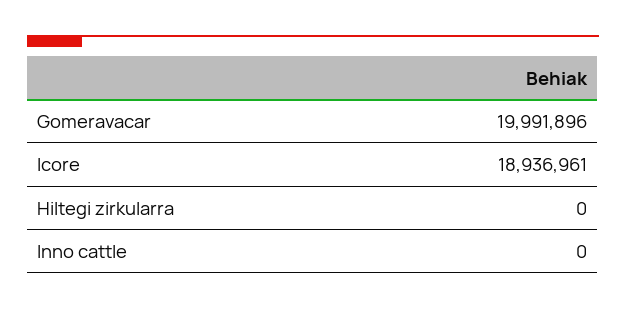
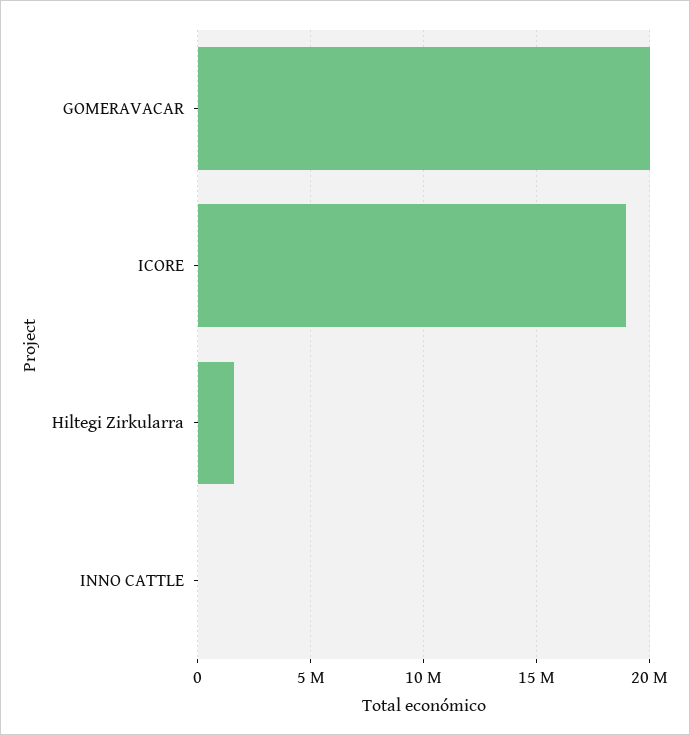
Hiltegi zirkularra: 0 -> 1500000

